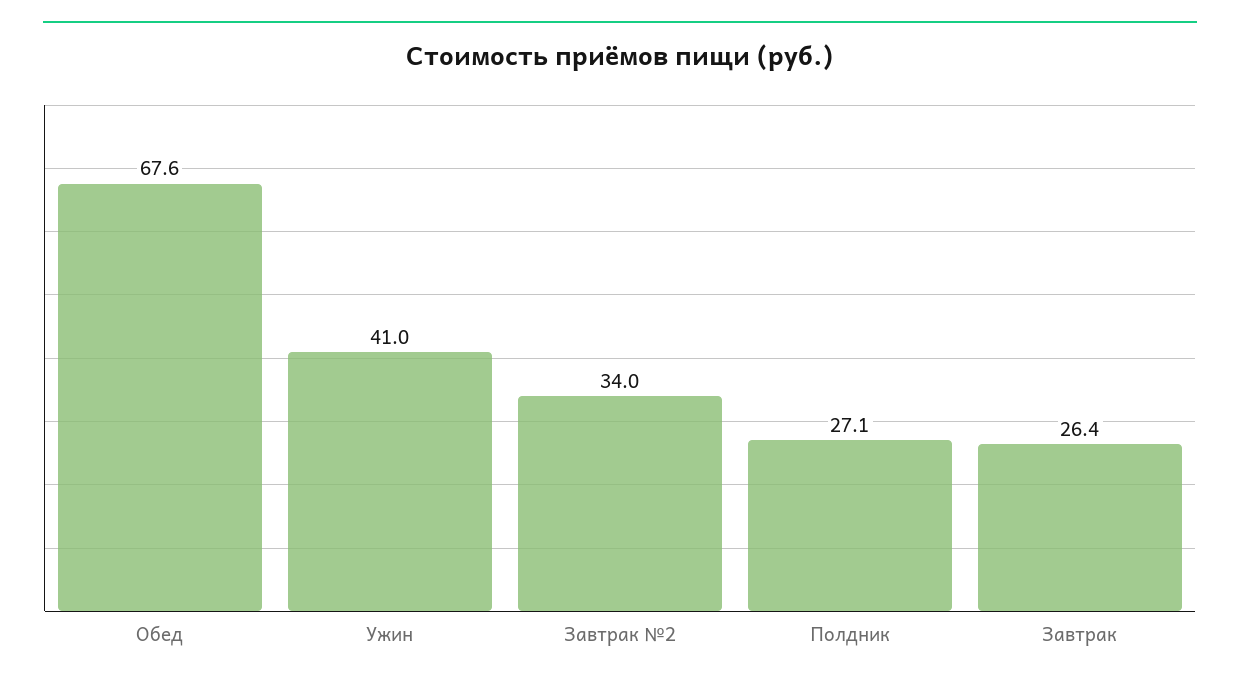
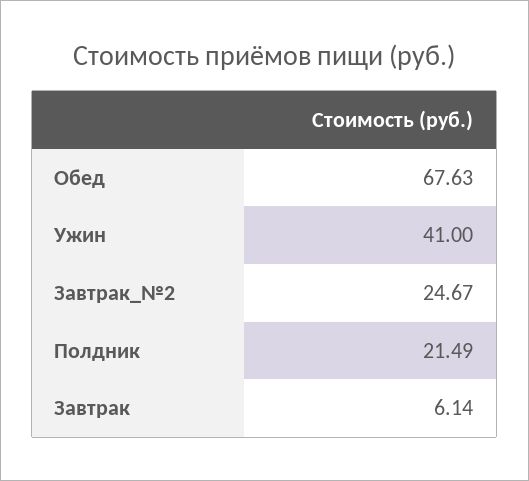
Завтрак №2: 34 -> 24.67
Полдник: 27.1 -> 21.49
Завтрак: 26.4 -> 6.14

